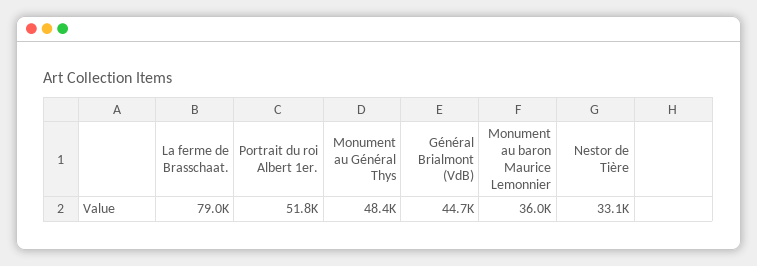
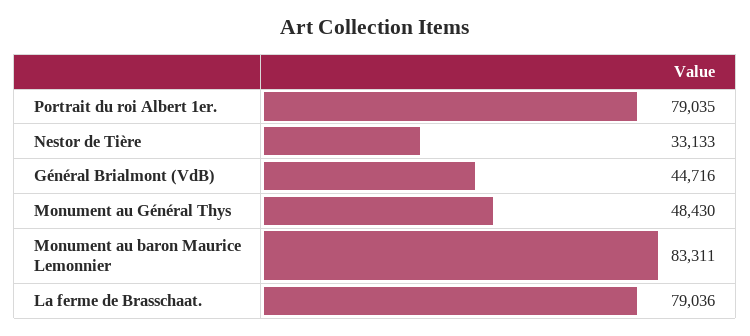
Portrait du roi Albert 1er.: 51800 -> 79035
Monument au baron Maurice Lemonnier: 36000 -> 83311

